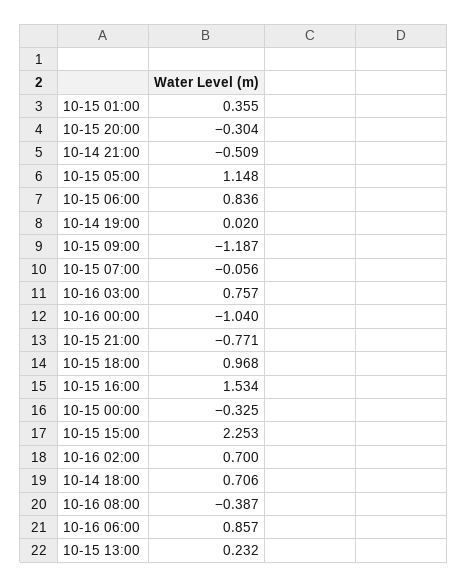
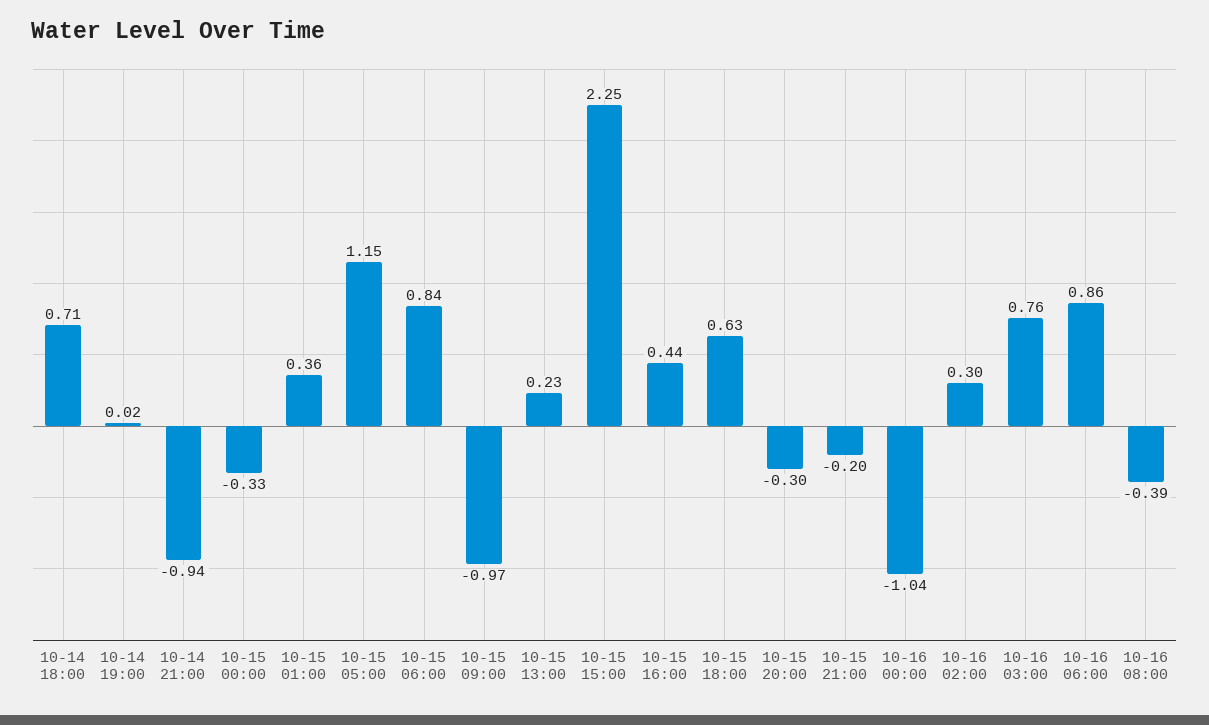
10-14 21:00: -0.509 -> -0.94
10-15 09:00: -1.187 -> -0.97
10-15 07:00: -0.056 -> none
10-15 21:00: -0.771 -> -0.2
10-15 18:00: 0.968 -> 0.63
10-15 16:00: 1.534 -> 0.44
10-16 02:00: 0.7 -> 0.3

